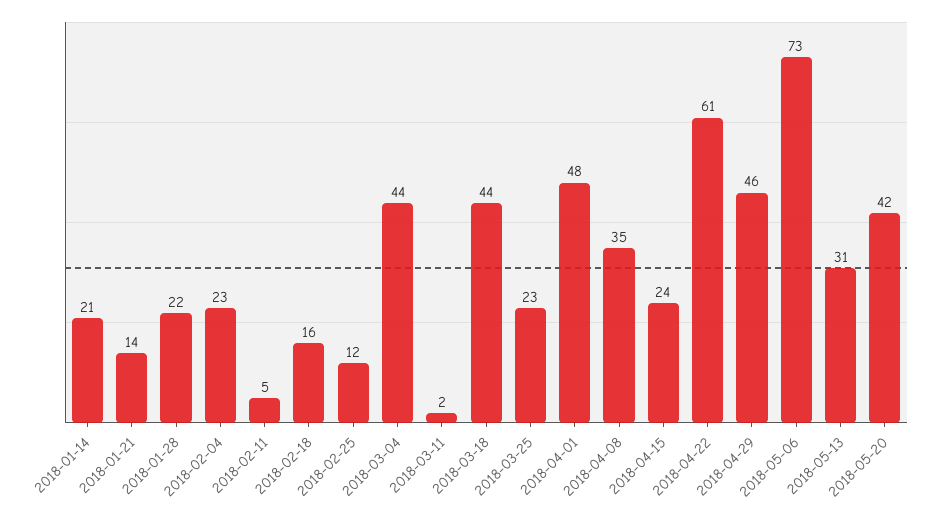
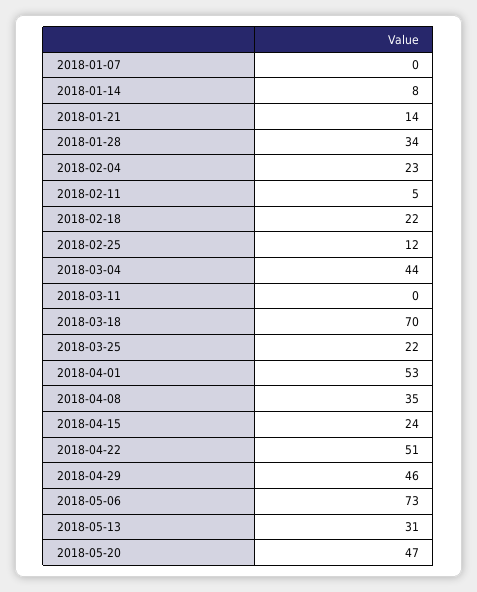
2018-01-14: 21 -> 8
2018-01-28: 22 -> 34
2018-02-18: 16 -> 22
2018-03-11: 2 -> 0
2018-03-18: 44 -> 70
2018-03-25: 23 -> 22
2018-04-01: 48 -> 53
2018-04-22: 61 -> 51
2018-05-20: 42 -> 47
2018-01-07: none -> 0

